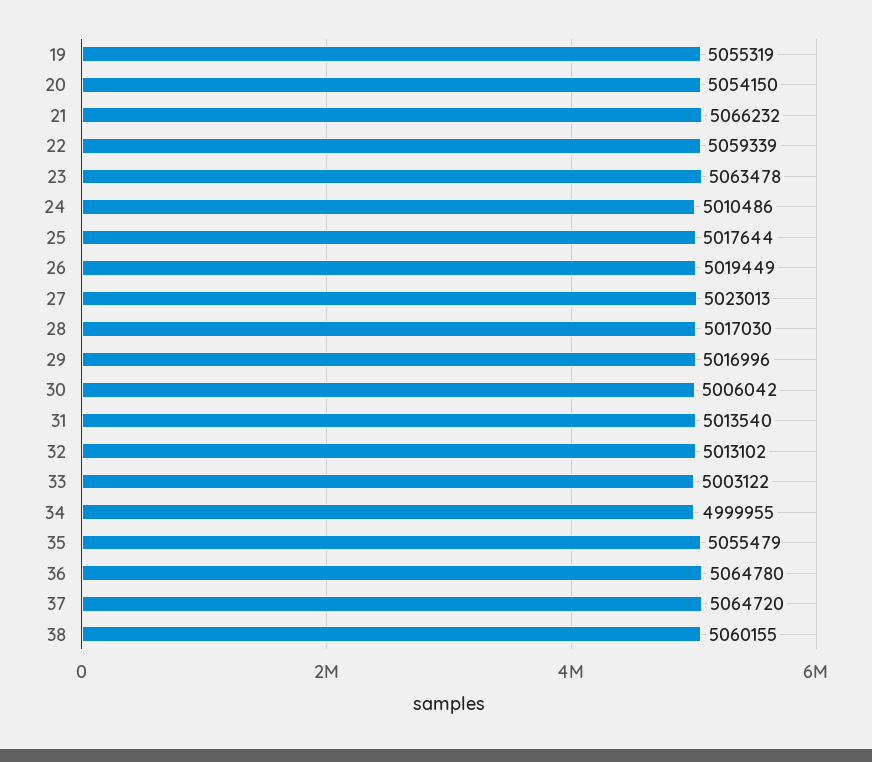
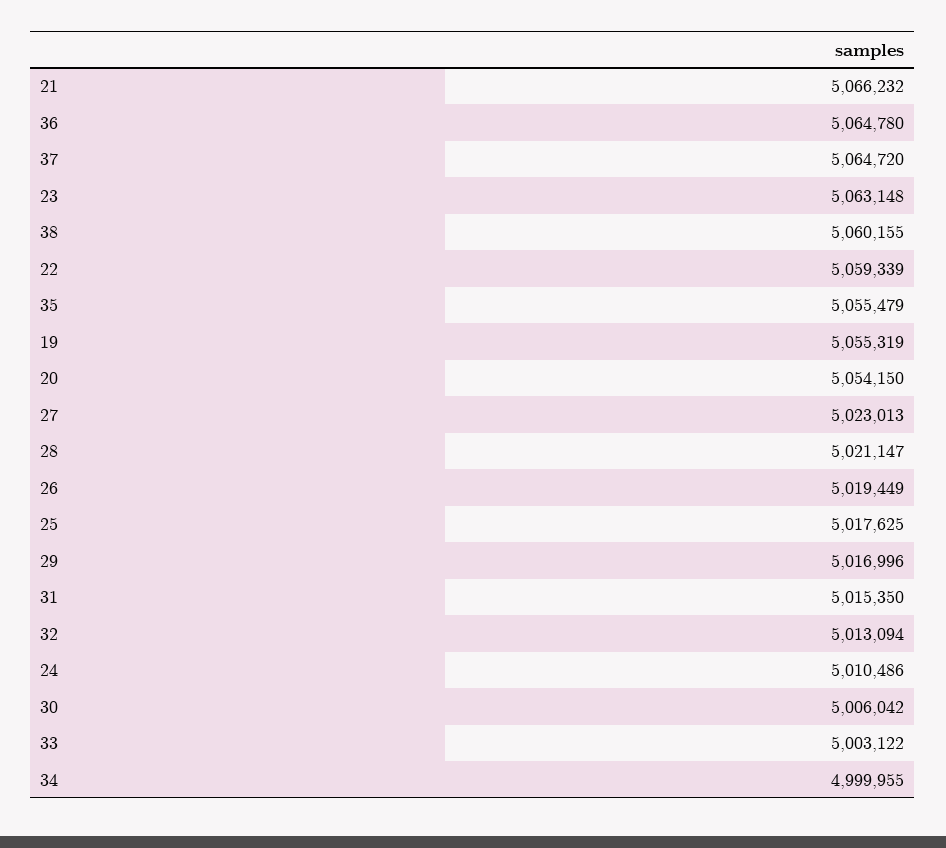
23: 5063478 -> 5063148
25: 5017644 -> 5017625
28: 5017030 -> 5021147
31: 5013540 -> 5015350
32: 5013102 -> 5013094

